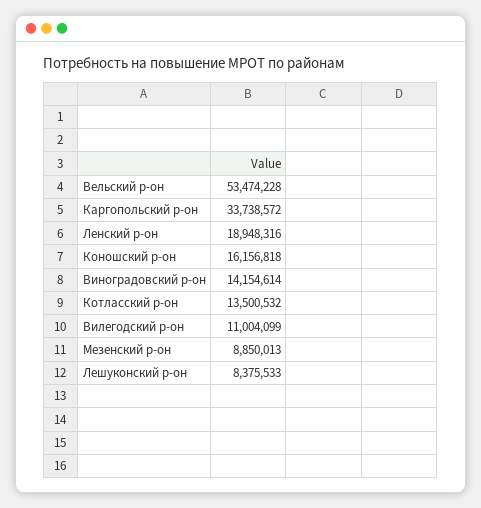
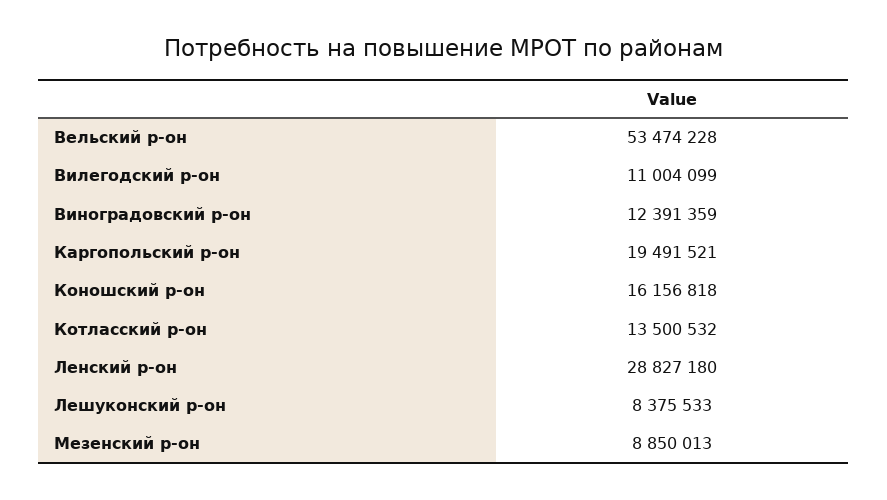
Каргопольский р-он: 33738572 -> 19491521
Ленский р-он: 18948316 -> 28827180
Виноградовский р-он: 14154614 -> 12391359

